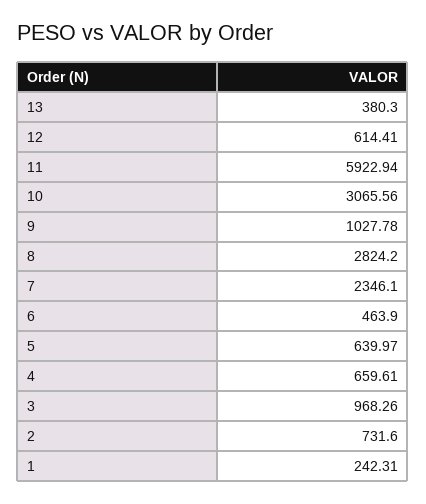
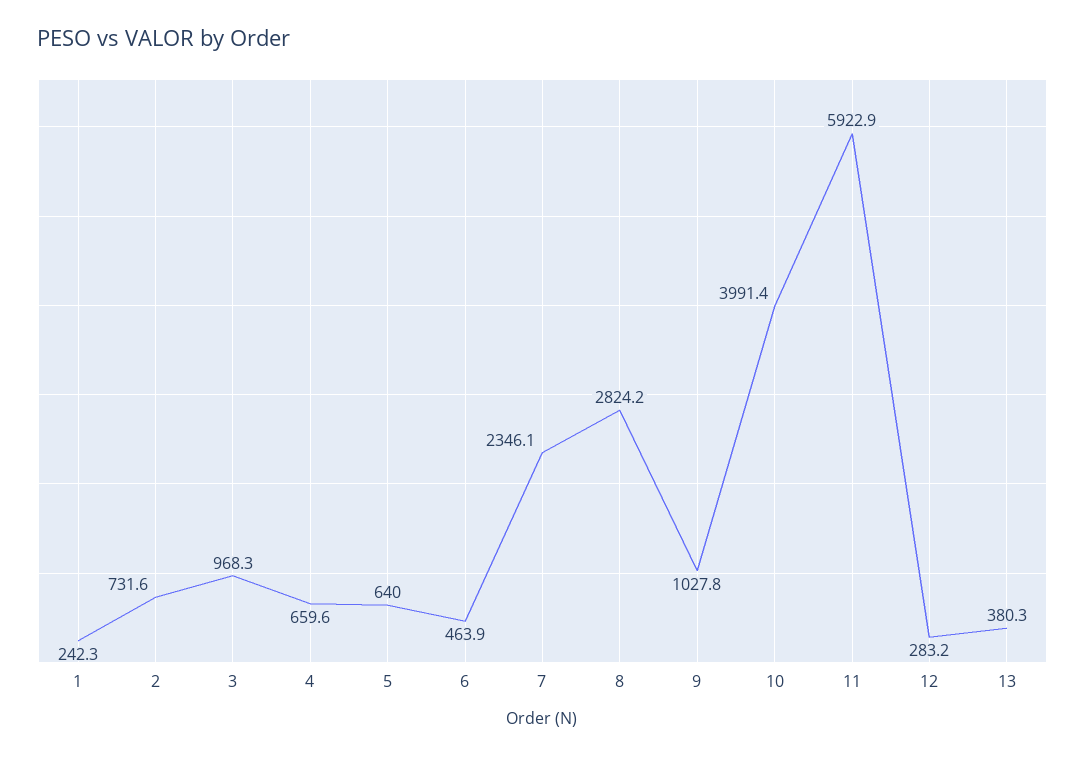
12: 614.41 -> 283.2
10: 3065.56 -> 3991.4

